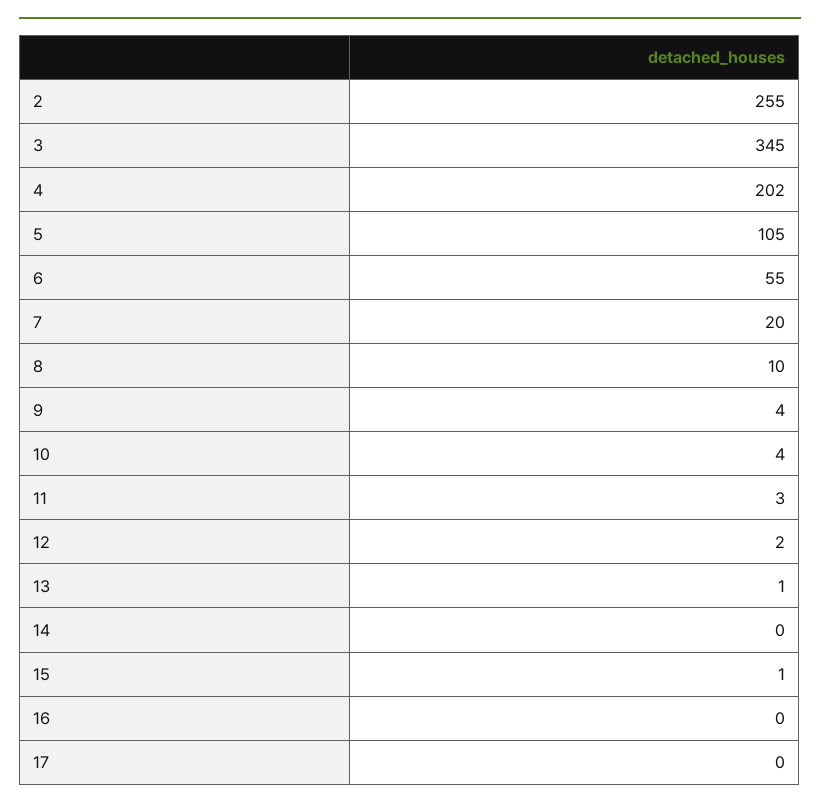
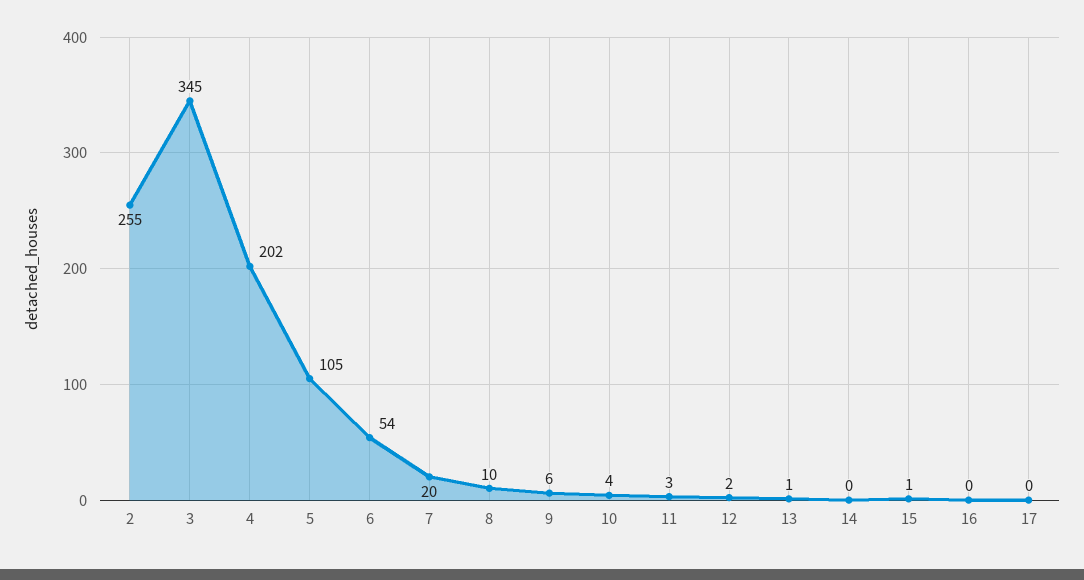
6: 55 -> 54
9: 4 -> 6

